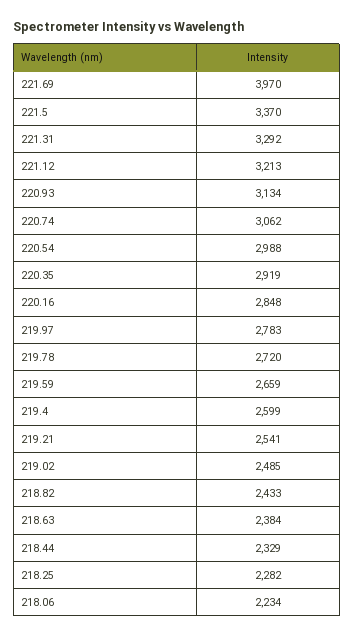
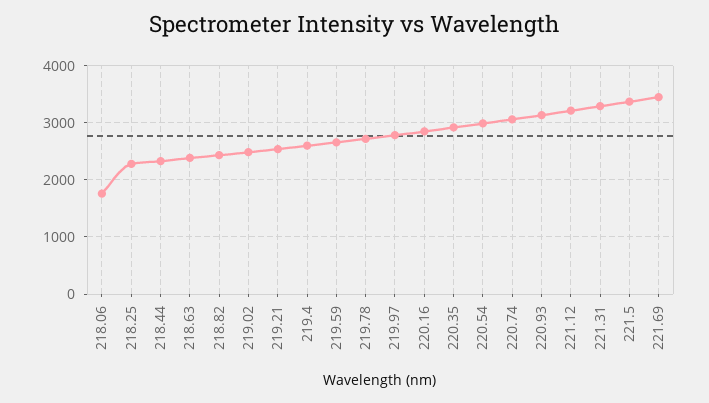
221.69: 3970 -> 3400
218.06: 2234 -> 1800

